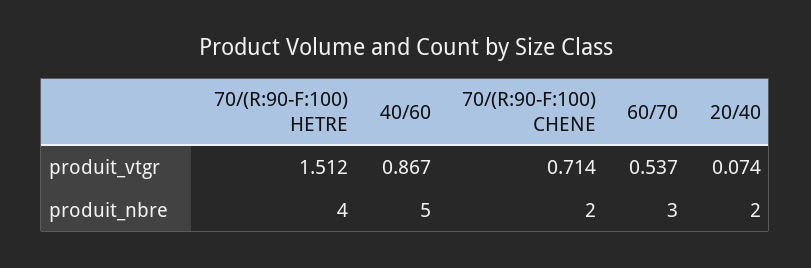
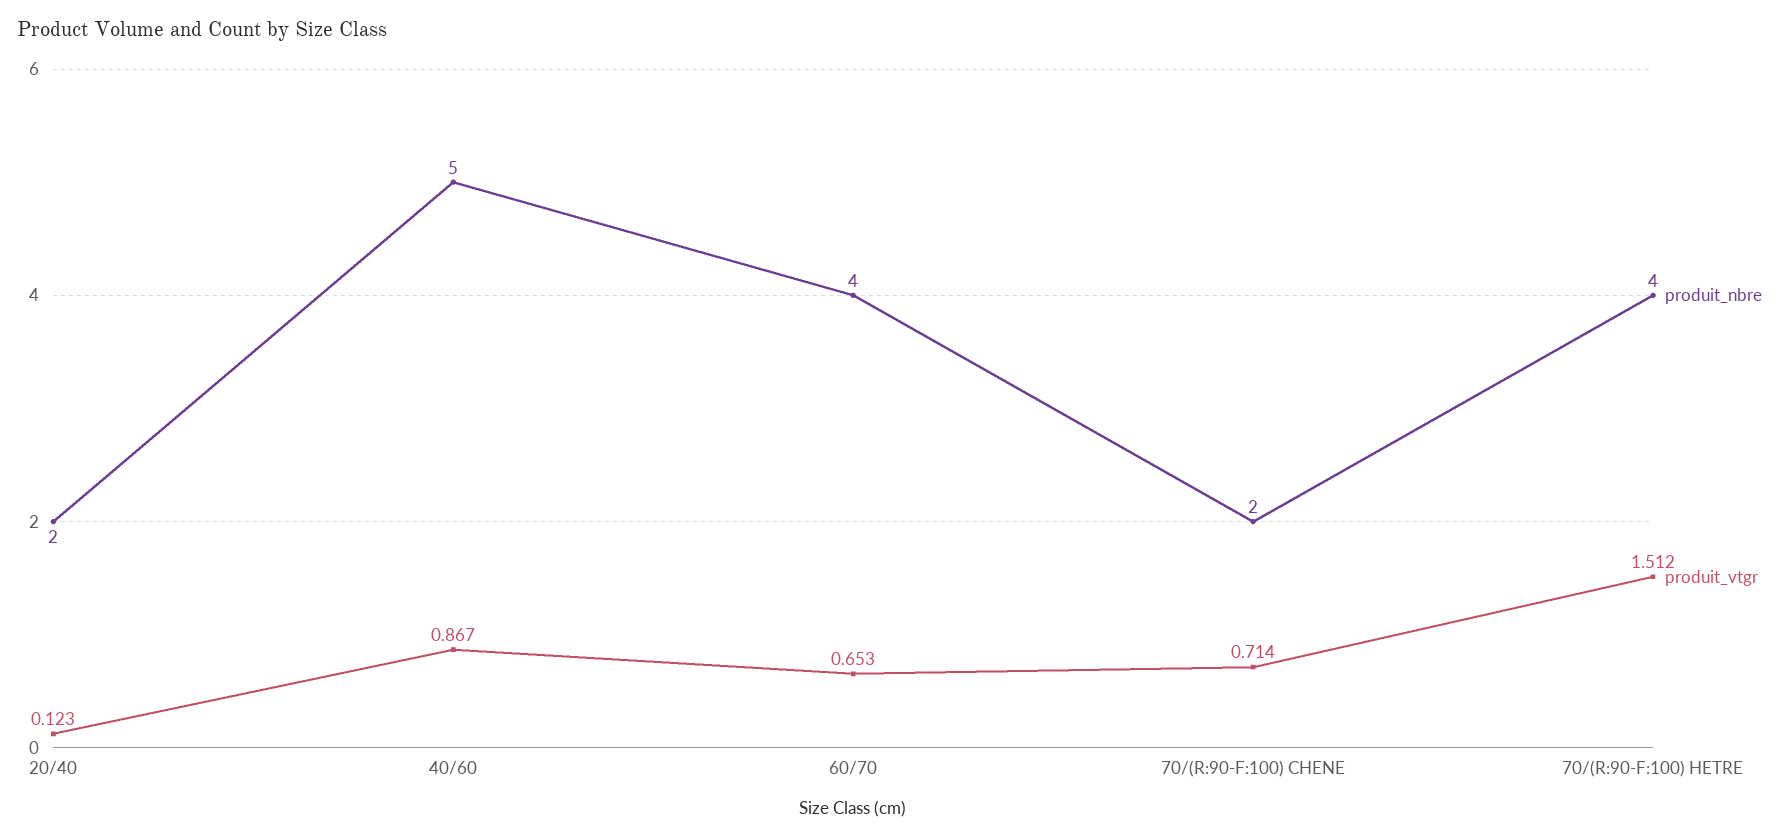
produit_vtgr, 60/70: 0.537 -> 0.653
produit_vtgr, 20/40: 0.074 -> 0.123
produit_nbre, 60/70: 3 -> 4

